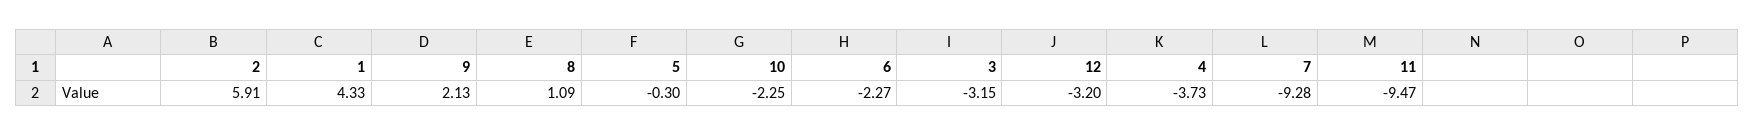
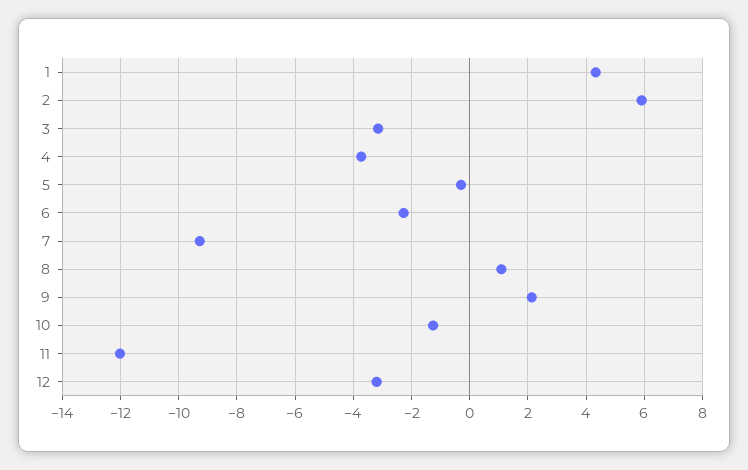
10: -2.25 -> -1.25
11: -9.47 -> -12

